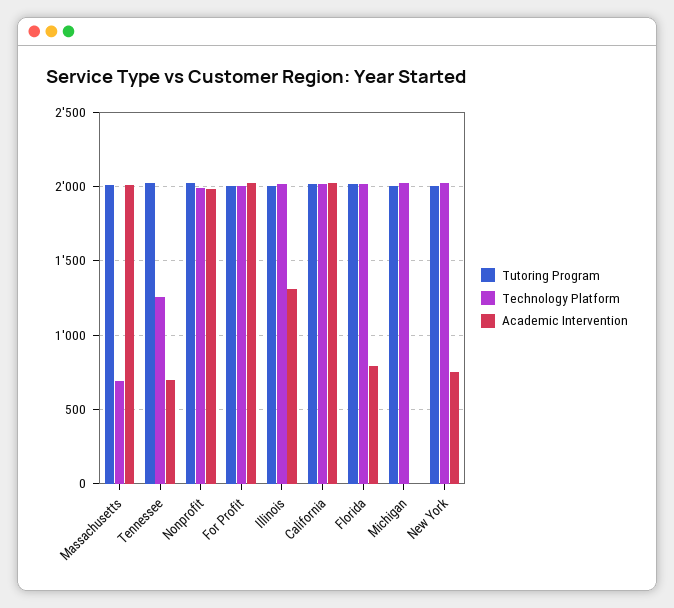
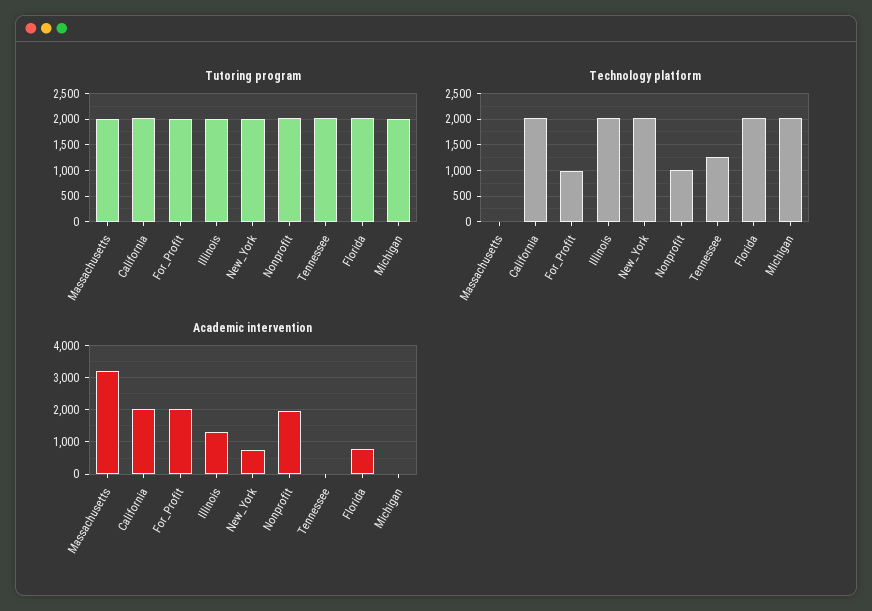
Technology Platform, Massachusetts: 700 -> 0
Academic Intervention, Massachusetts: 2000 -> 3200
Academic Intervention, Tennessee: 700 -> 0
Technology Platform, Nonprofit: 2000 -> 1000
Technology Platform, For Profit: 2000 -> 1000

